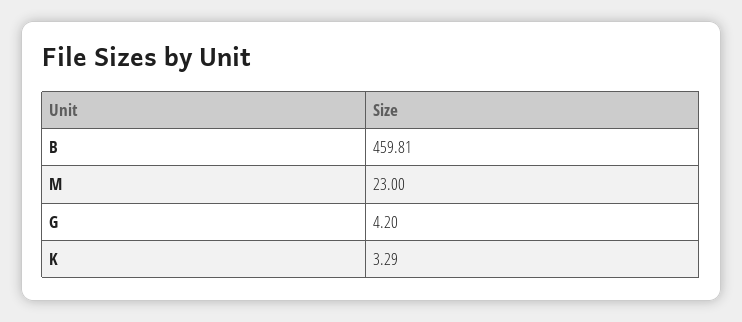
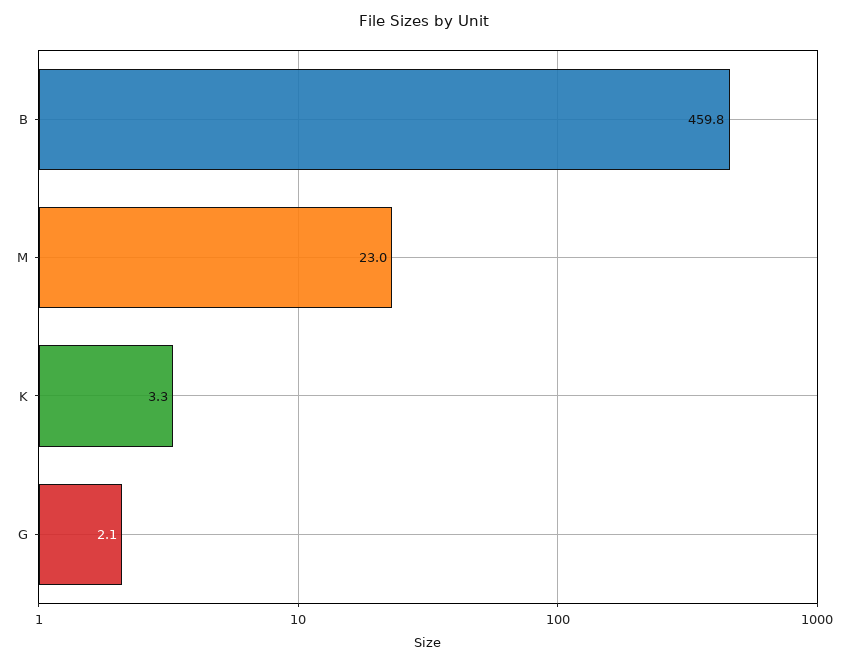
G: 4.2 -> 2.1

